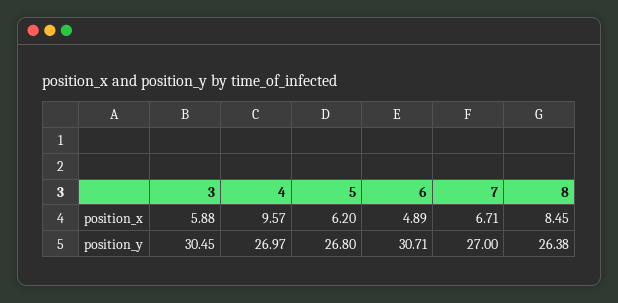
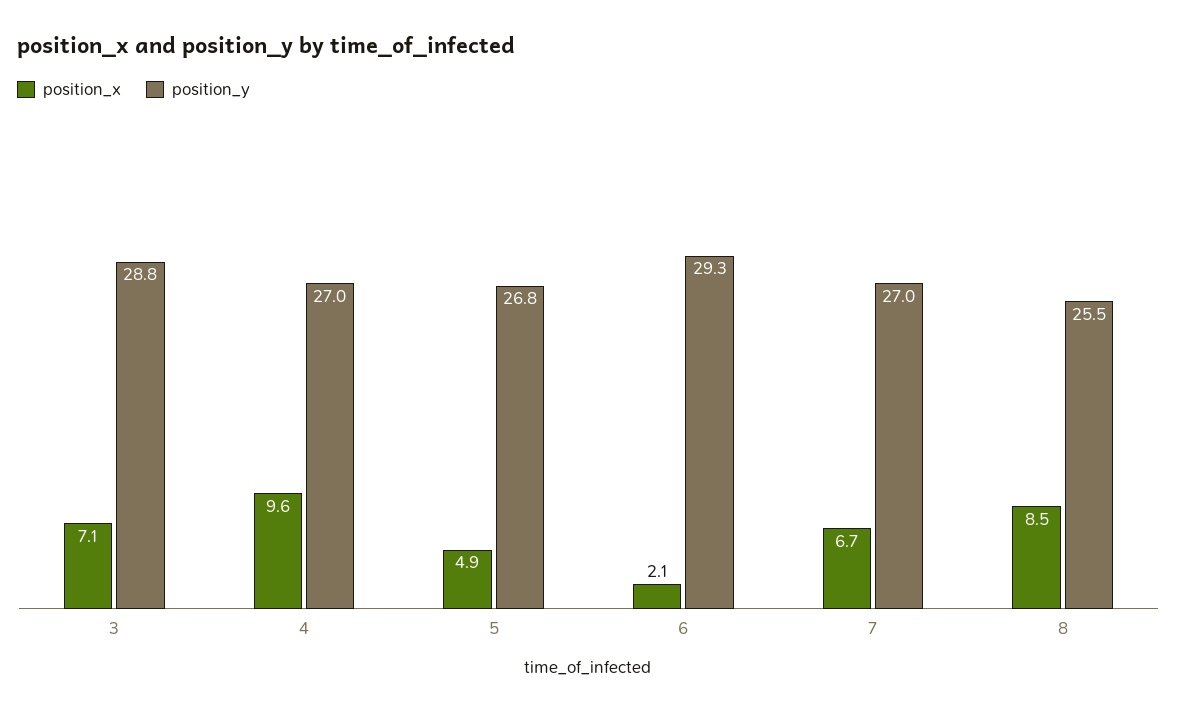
position_x, 3: 5.88 -> 7.1
position_x, 5: 6.2 -> 4.9
position_x, 6: 4.89 -> 2.1
position_y, 3: 30.45 -> 28.8
position_y, 6: 30.71 -> 29.3
position_y, 8: 26.38 -> 25.5

